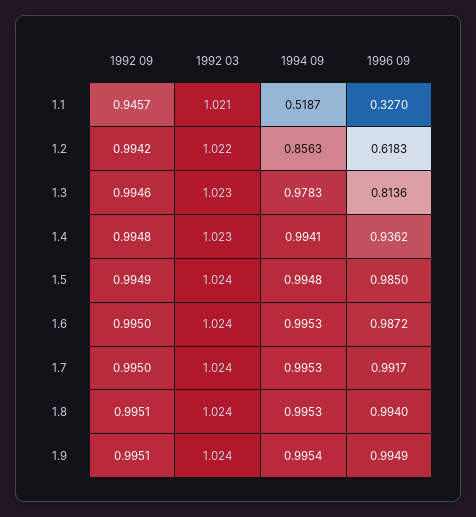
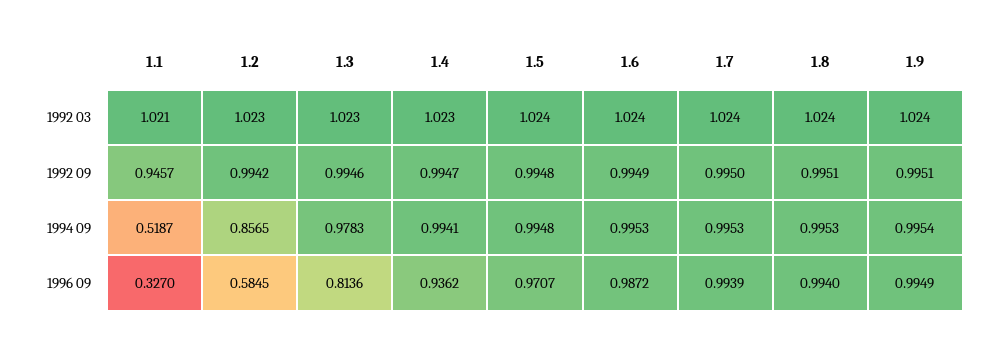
1992 03, 1.2: 1.022 -> 1.023
1994 09, 1.2: 0.8563 -> 0.8565
1996 09, 1.2: 0.6183 -> 0.5845
1992 09, 1.4: 0.9948 -> 0.9947
1992 09, 1.5: 0.9949 -> 0.9948
1996 09, 1.5: 0.985 -> 0.9707
1992 09, 1.6: 0.995 -> 0.9949
1996 09, 1.7: 0.9917 -> 0.9939

